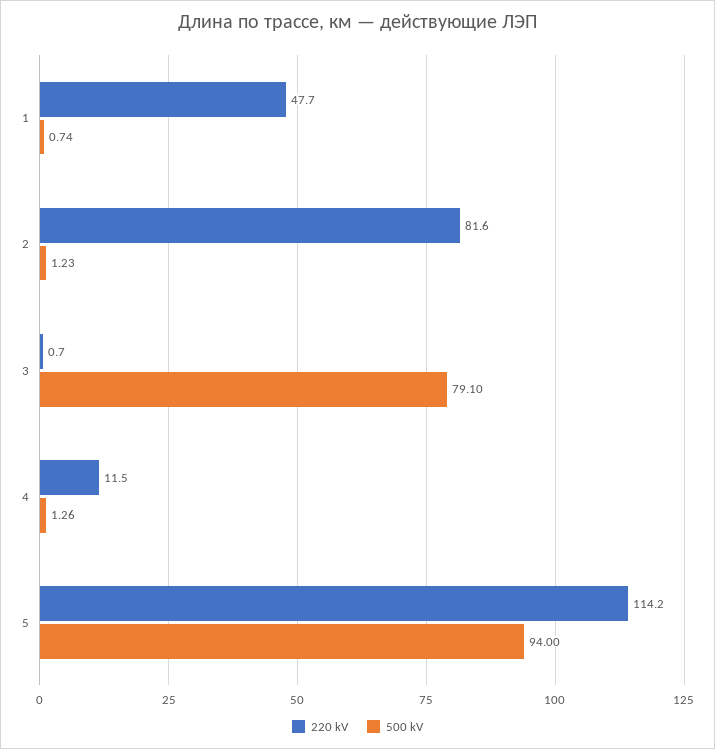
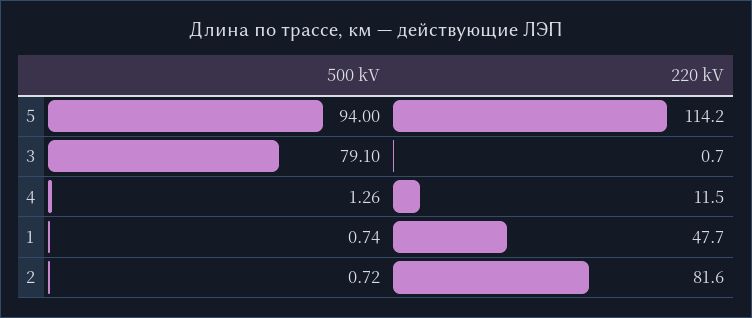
500 kV, 2: 1.23 -> 0.72

